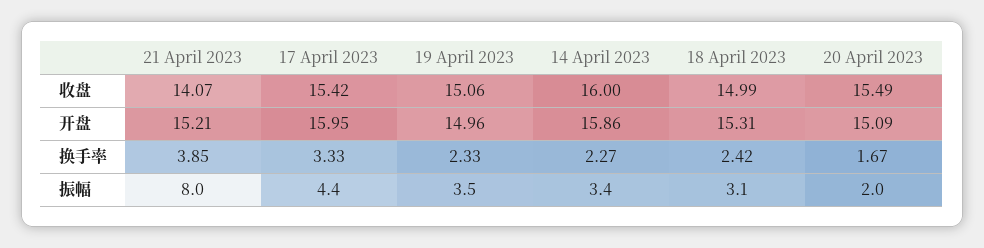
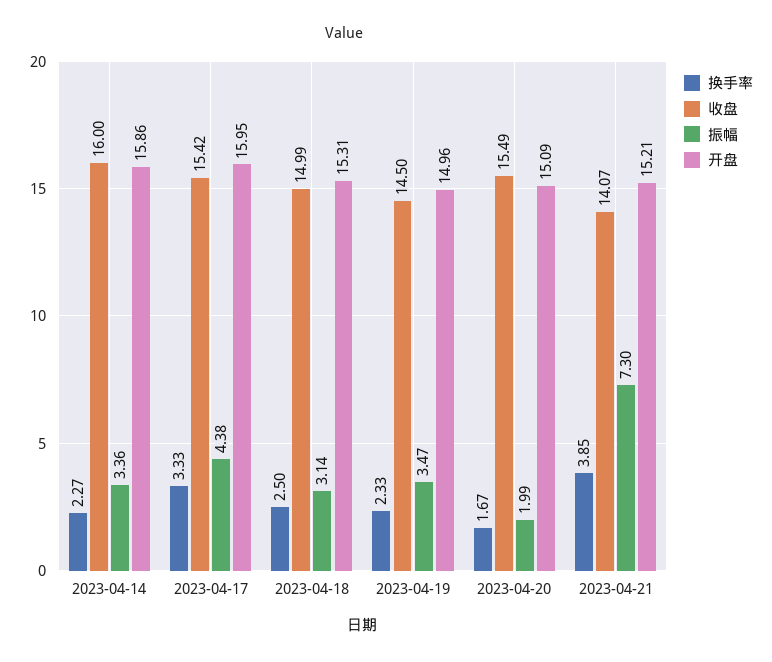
收盘, 19 April 2023: 15.06 -> 14.5
换手率, 18 April 2023: 2.42 -> 2.5
振幅, 21 April 2023: 8 -> 7.3

